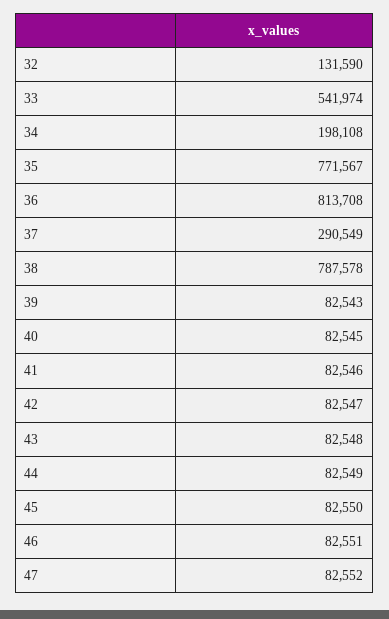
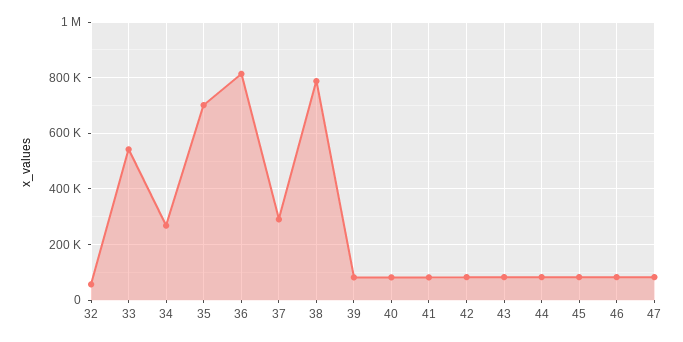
32: 131590 -> 50000
34: 198108 -> 275000
35: 771567 -> 700000

